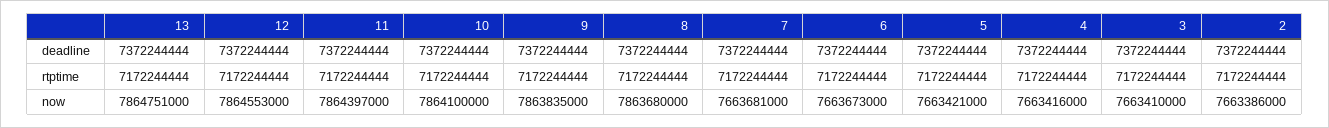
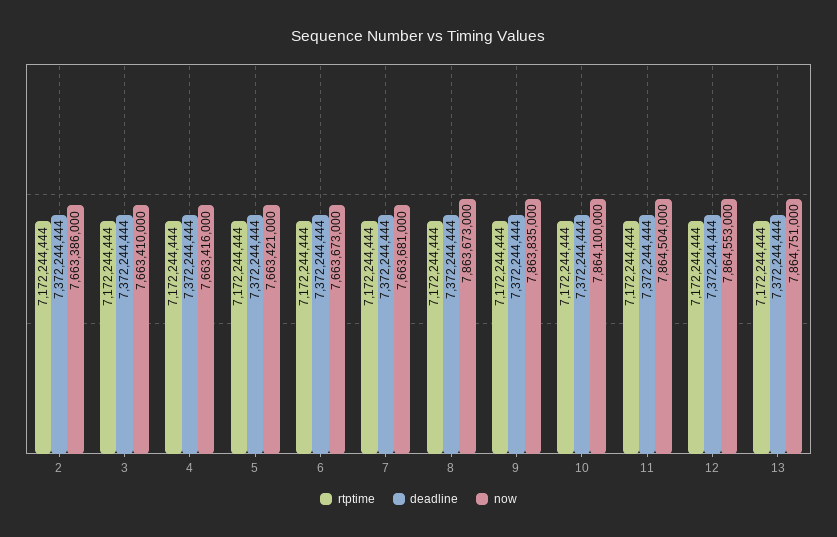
now, 11: 7864397000 -> 7864504000
now, 8: 7863680000 -> 7863673000

